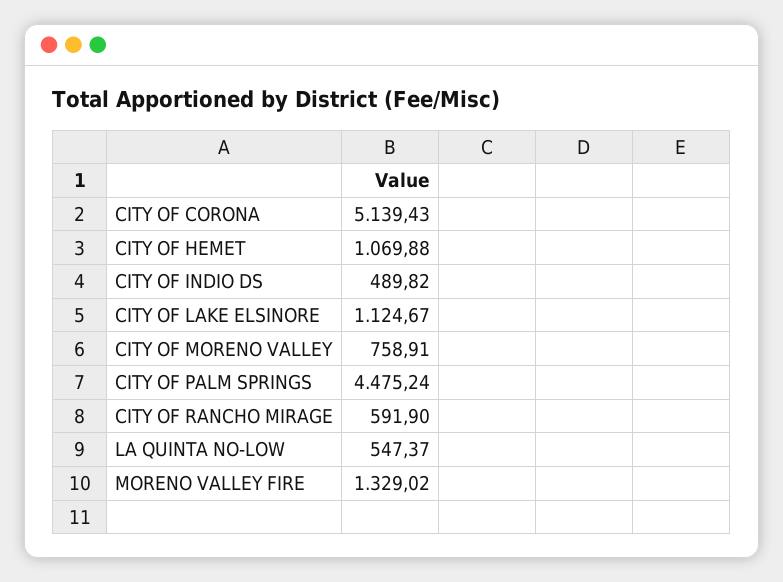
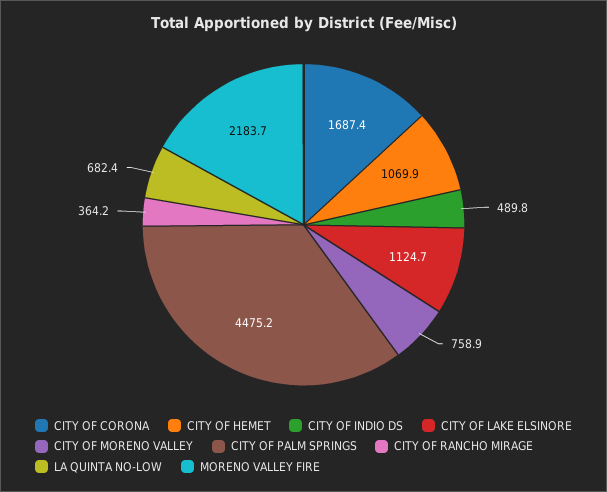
CITY OF CORONA: 5139.43 -> 1687.4
CITY OF RANCHO MIRAGE: 591.9 -> 364.2
LA QUINTA NO-LOW: 547.37 -> 682.4
MORENO VALLEY FIRE: 1329.02 -> 2183.7

